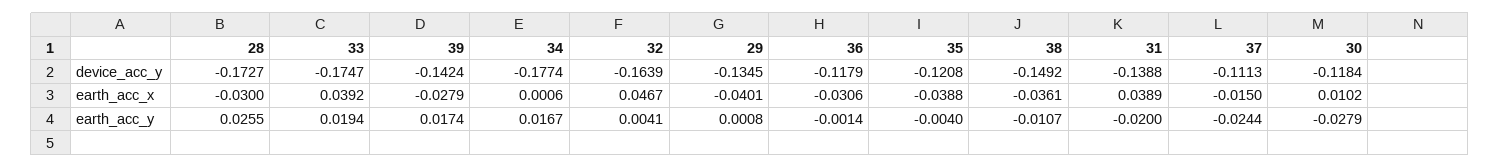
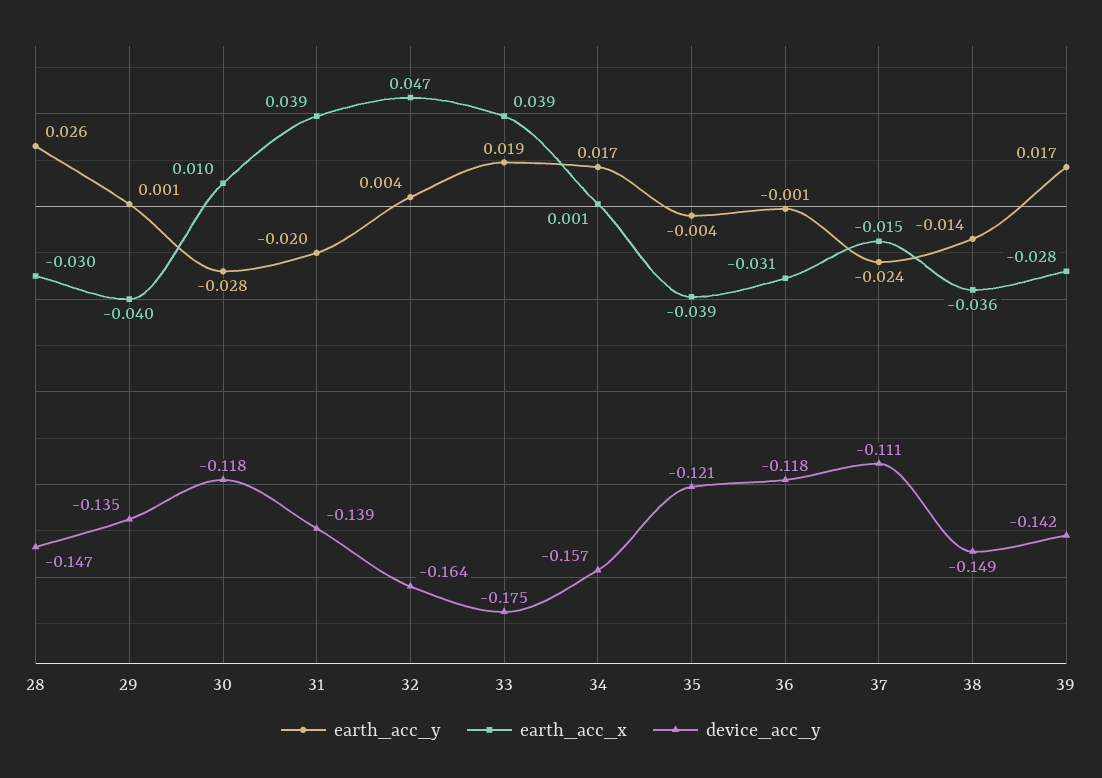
device_acc_y, 28: -0.1727 -> -0.147
device_acc_y, 34: -0.1774 -> -0.157
earth_acc_y, 38: -0.0107 -> -0.014

